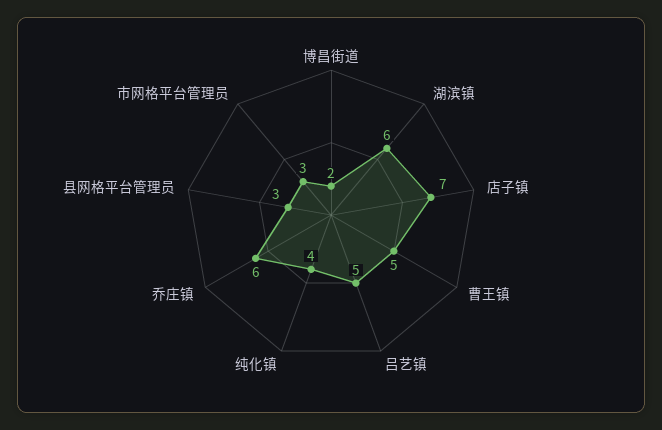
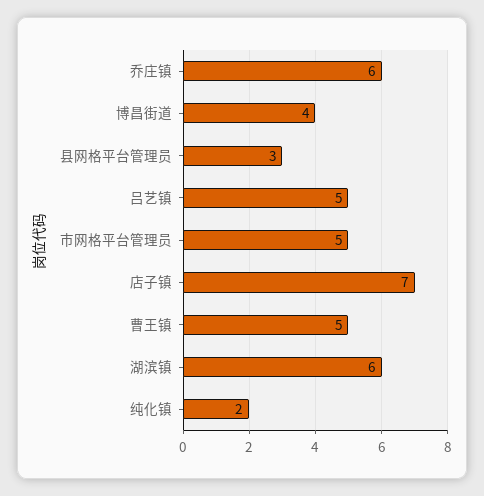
博昌街道: 2 -> 4
纯化镇: 4 -> 2
市网格平台管理员: 3 -> 5

